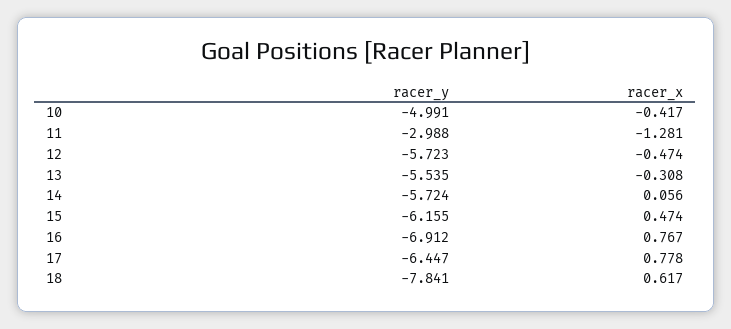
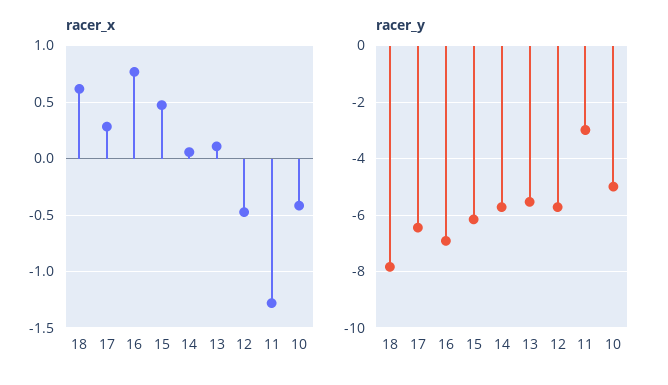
racer_x, 13: -0.308 -> 0.1
racer_x, 17: 0.778 -> 0.3

